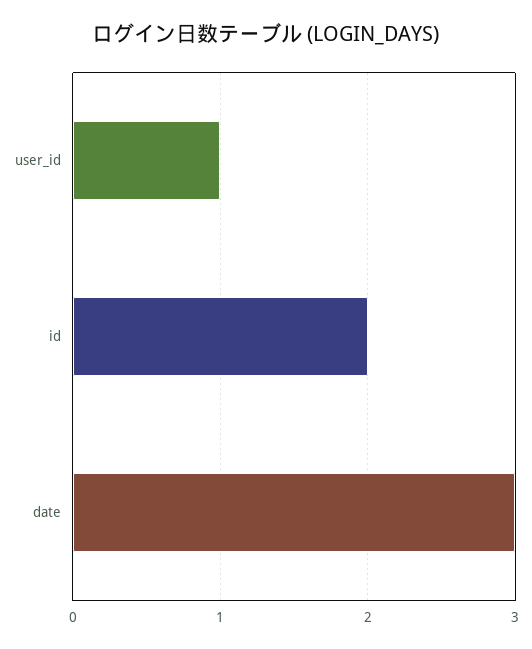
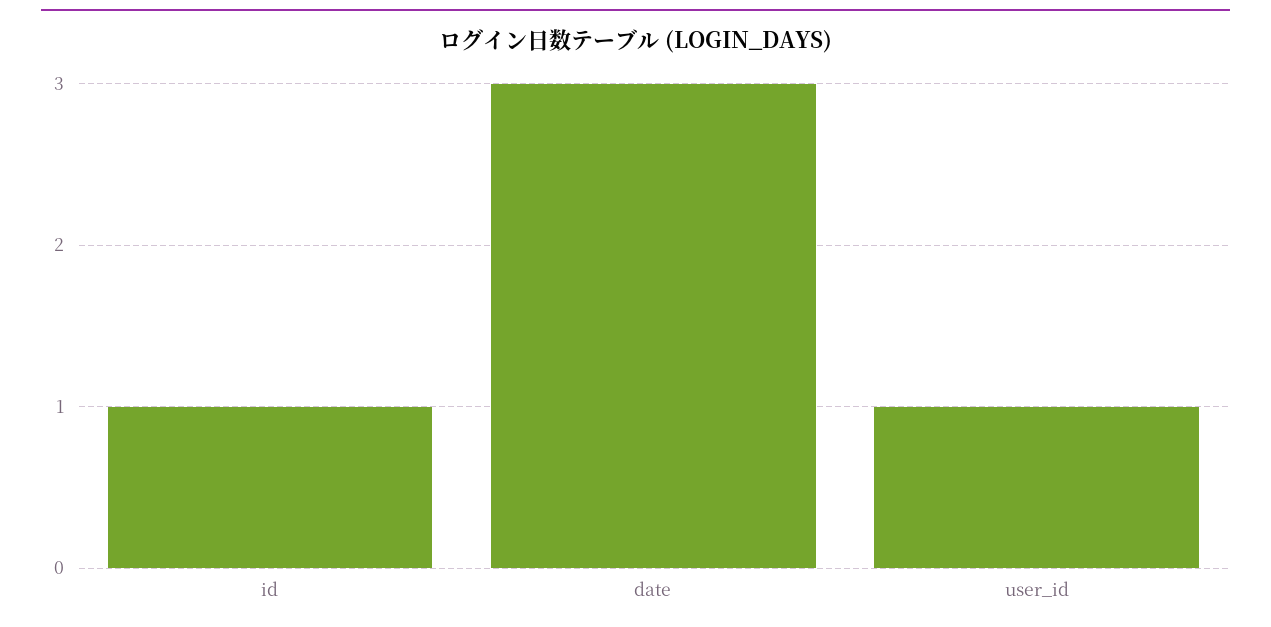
id: 2 -> 1

